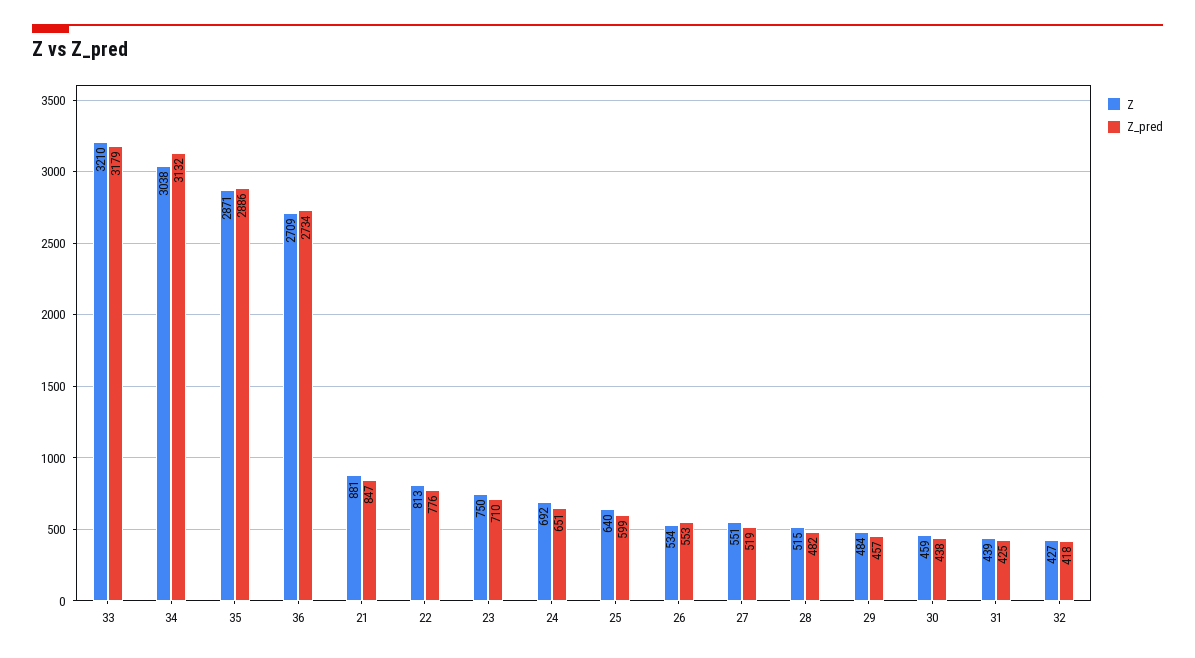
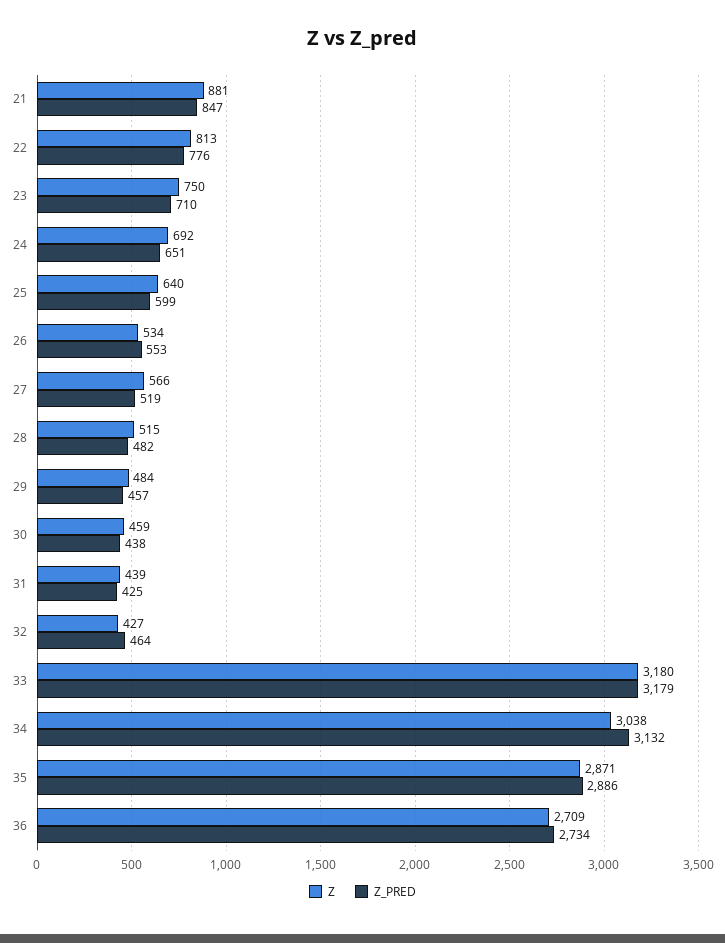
Z, 33: 3210 -> 3180
Z, 27: 551 -> 566
Z_pred, 32: 418 -> 464

